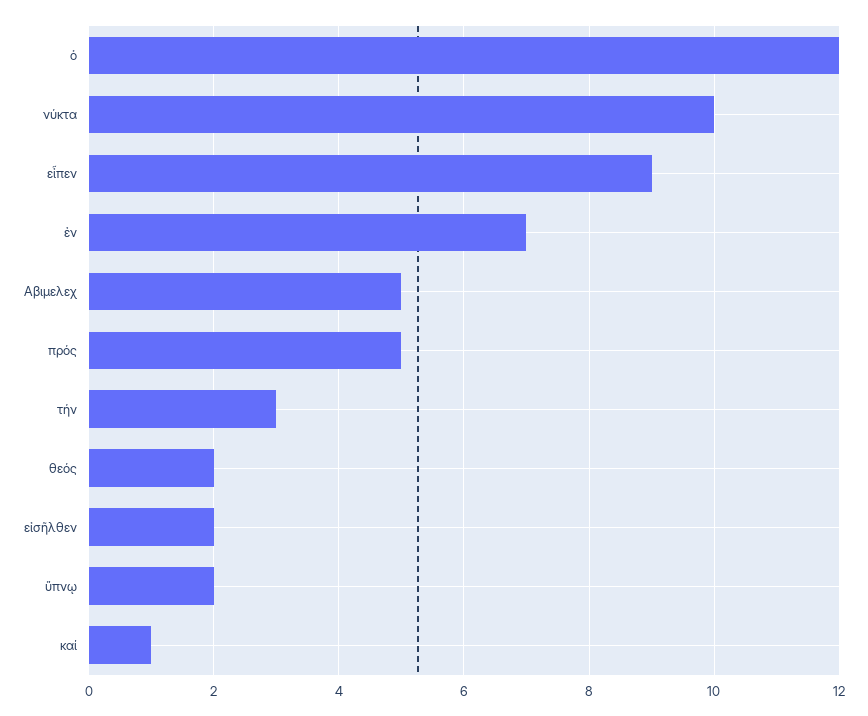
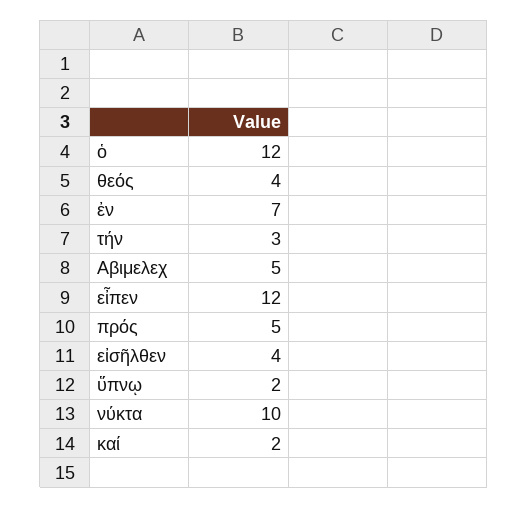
εἶπεν: 9 -> 12
θεός: 2 -> 4
εἰσῆλθεν: 2 -> 4
καί: 1 -> 2

